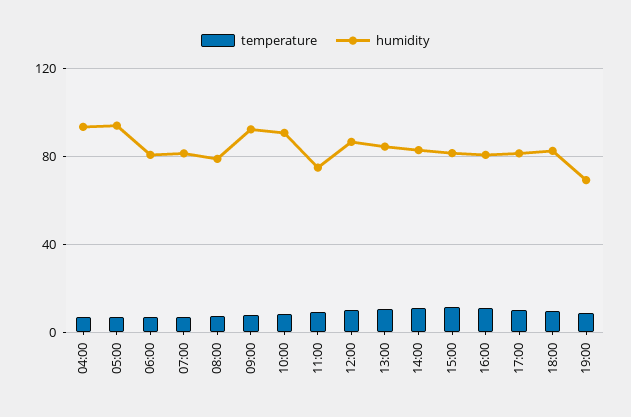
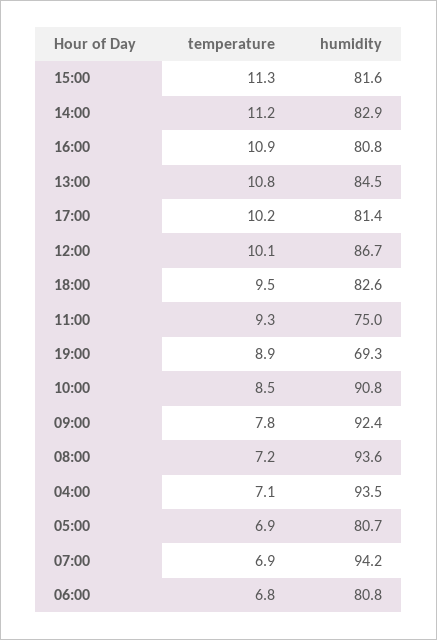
humidity, 05:00: 95 -> 80.7
humidity, 07:00: 80 -> 94.2
humidity, 08:00: 80 -> 93.6

